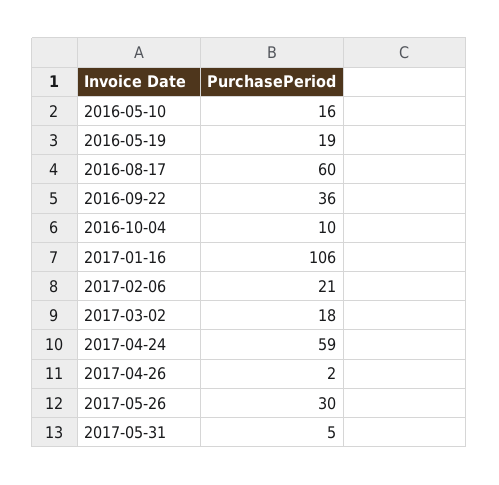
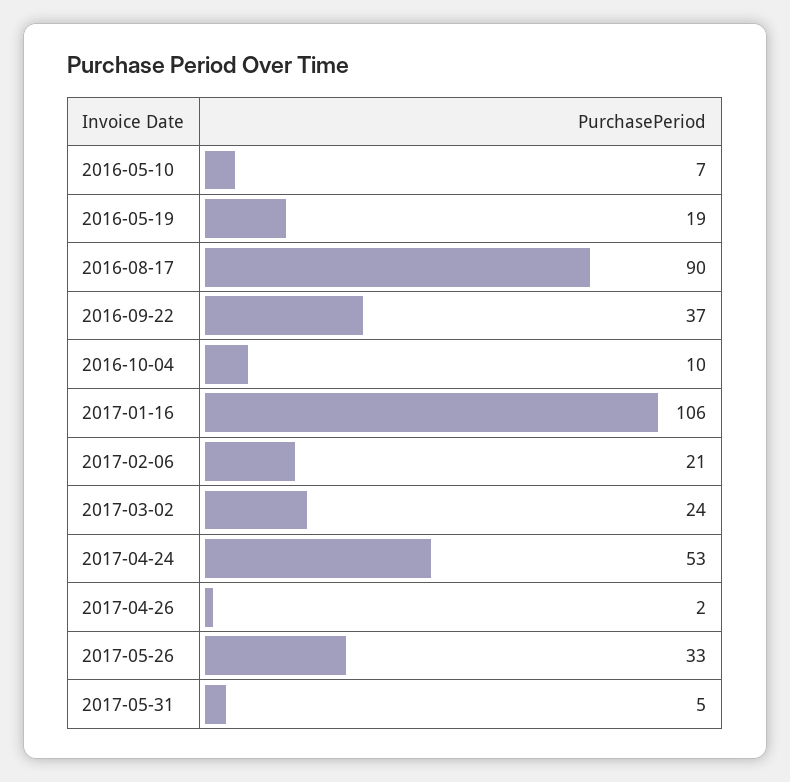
2016-05-10: 16 -> 7
2016-08-17: 60 -> 90
2016-09-22: 36 -> 37
2017-03-02: 18 -> 24
2017-04-24: 59 -> 53
2017-05-26: 30 -> 33

